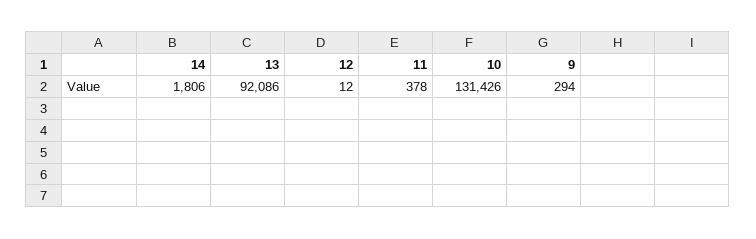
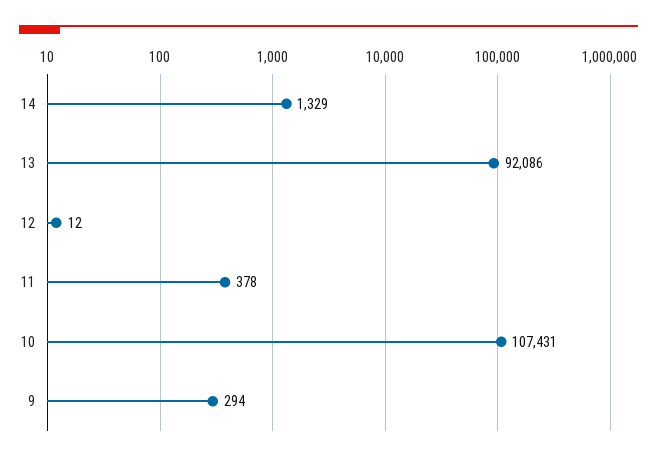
14: 1806 -> 1329
10: 131426 -> 107431

